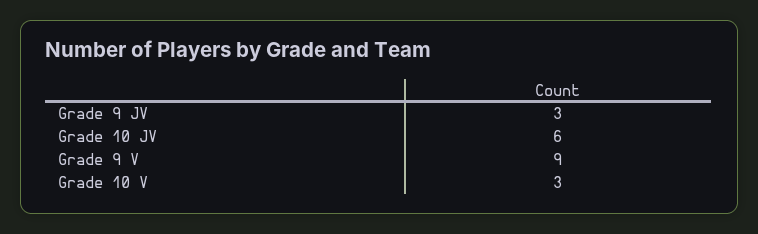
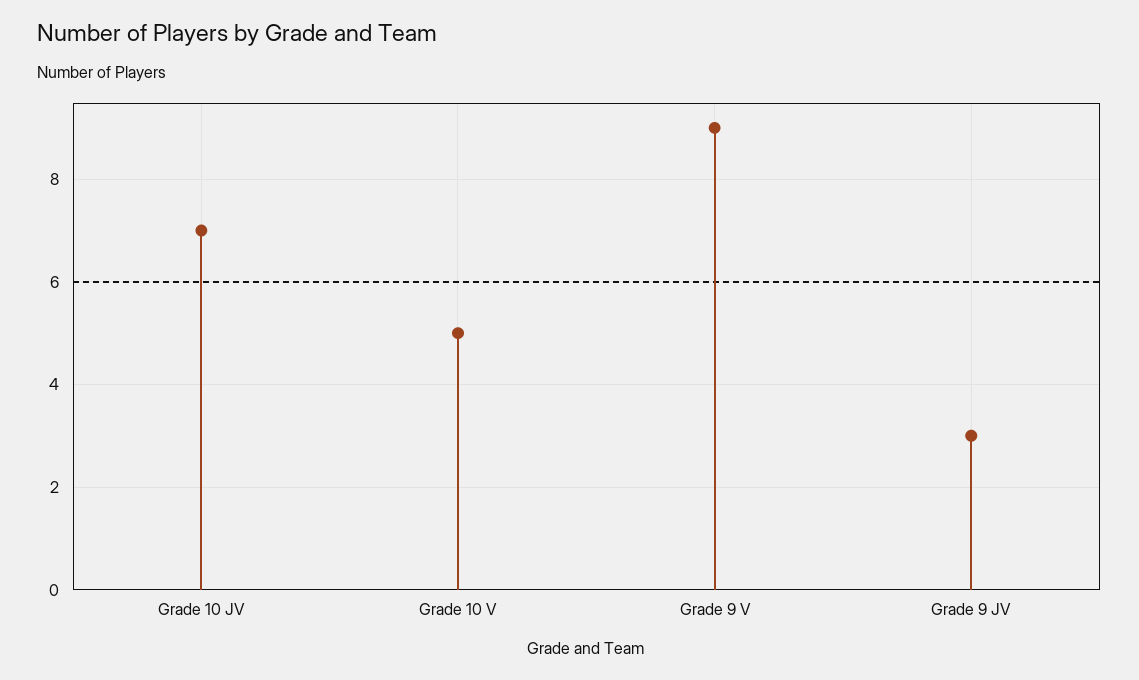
Grade 10 JV: 6 -> 7
Grade 10 V: 3 -> 5

